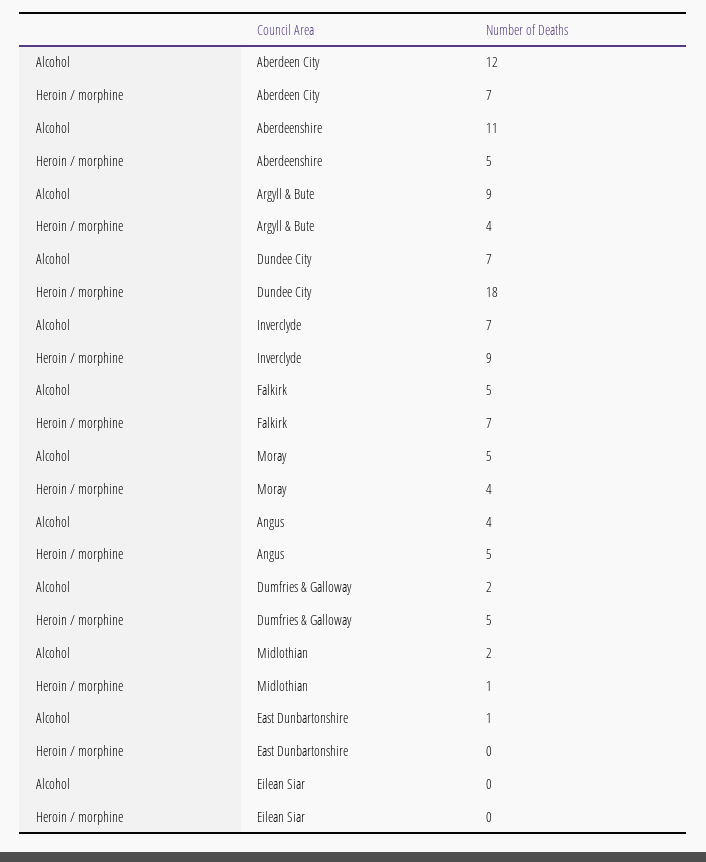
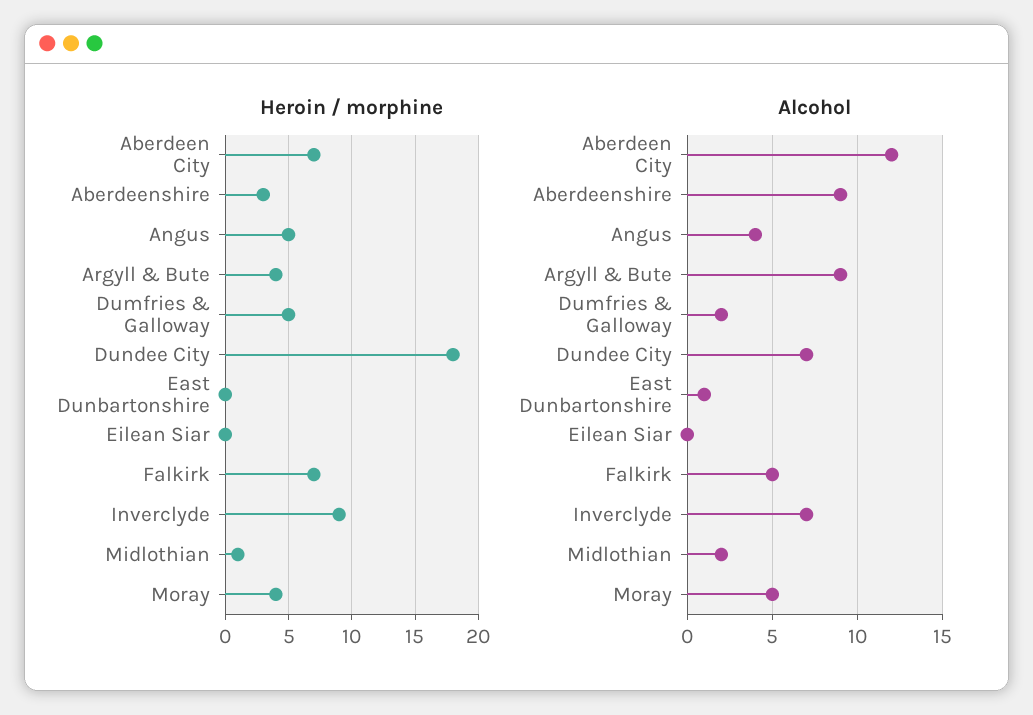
Alcohol, Aberdeenshire: 11 -> 9
Heroin / morphine, Aberdeenshire: 5 -> 3

